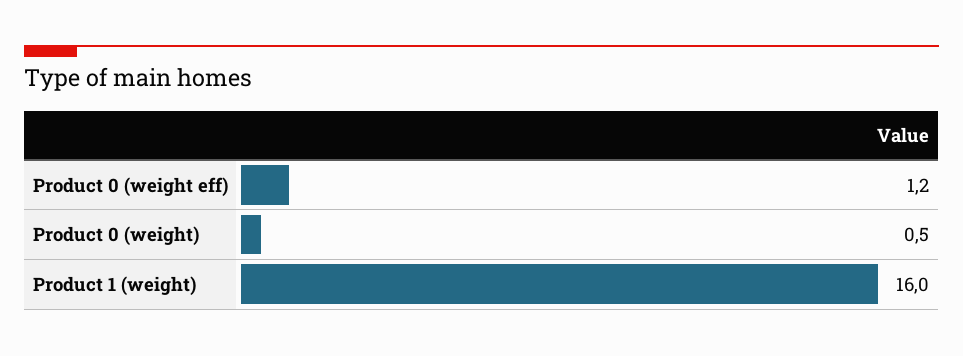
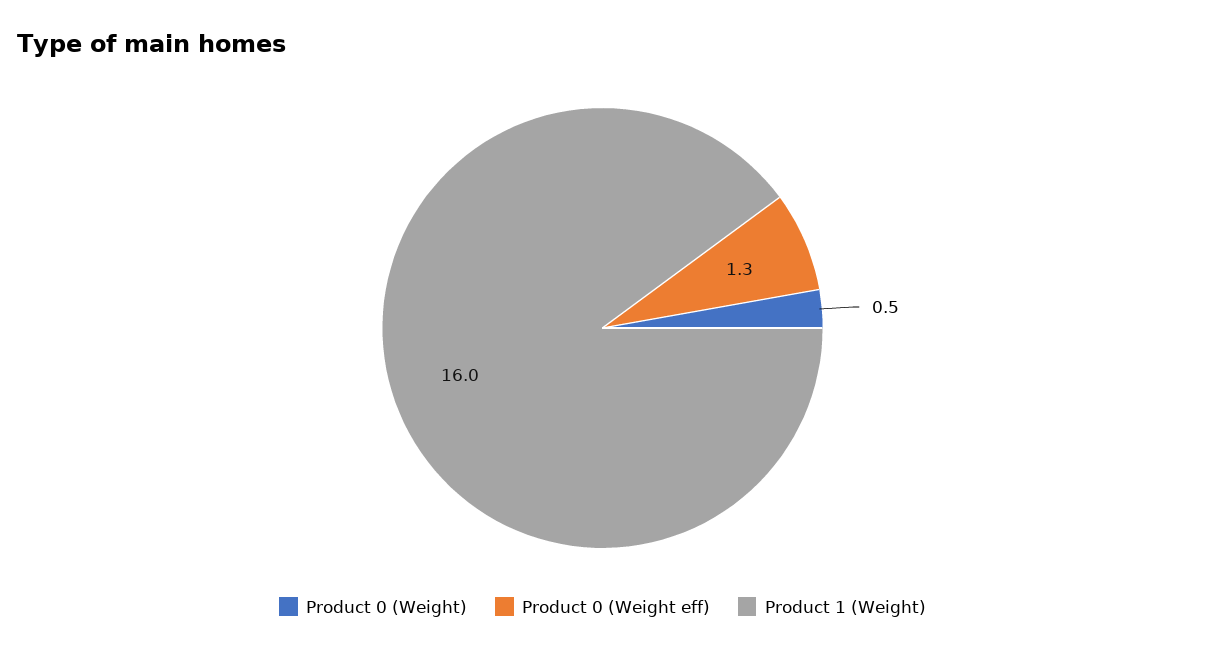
Product 0 (weight eff): 1.2 -> 1.3

